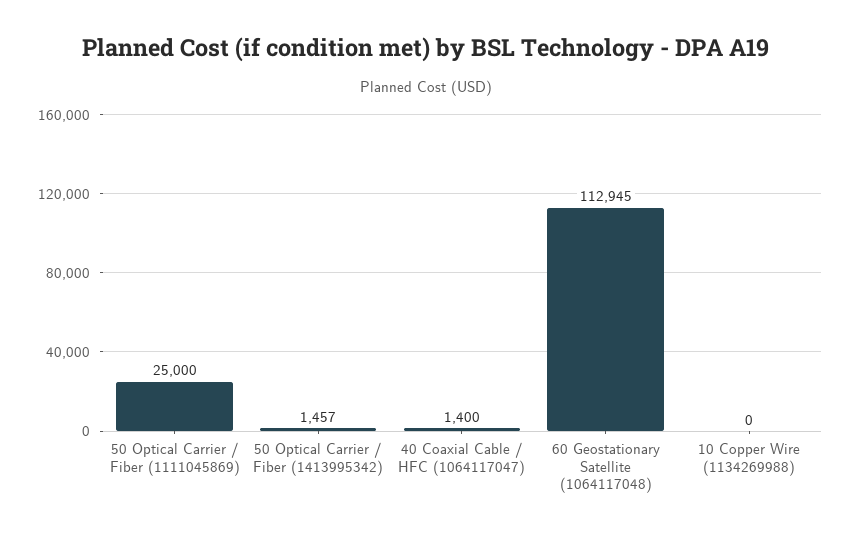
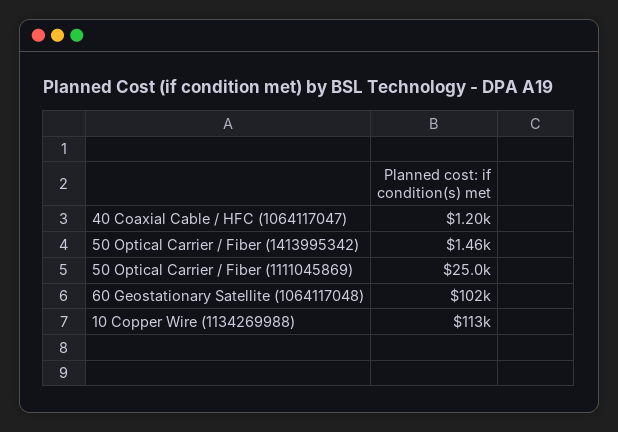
40 Coaxial Cable / HFC (1064117047): 1400 -> 1200
60 Geostationary Satellite (1064117048): 112945 -> 102000
10 Copper Wire (1134269988): 0 -> 113000

